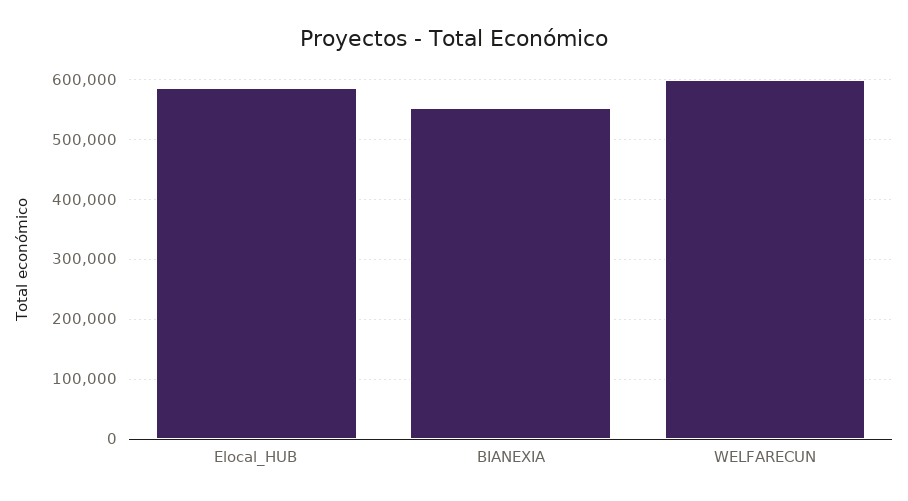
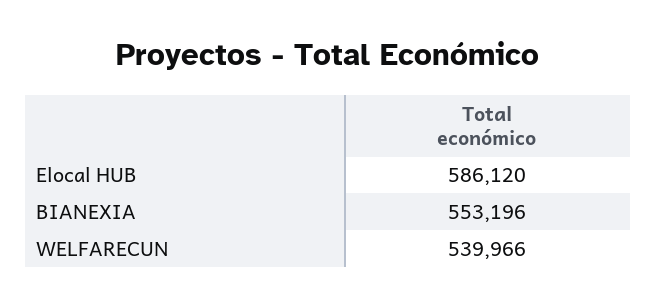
WELFARECUN: 600000 -> 539966

